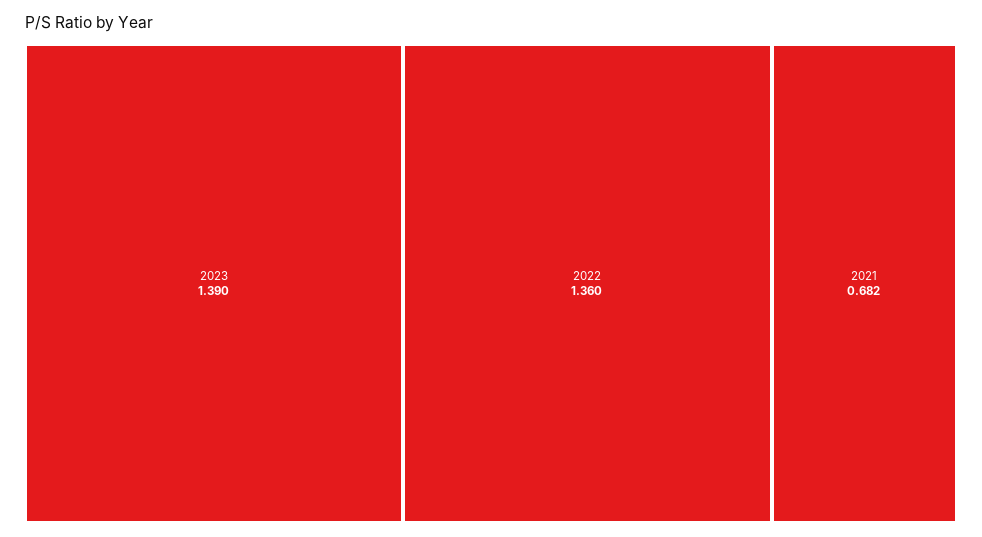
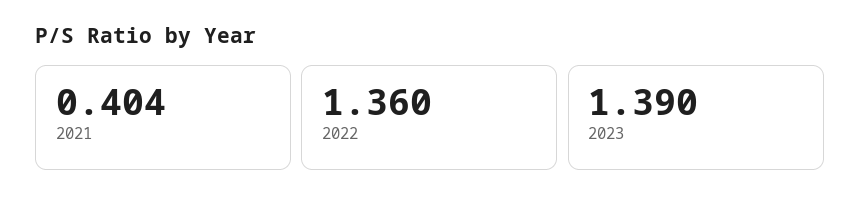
2021: 0.682 -> 0.404

